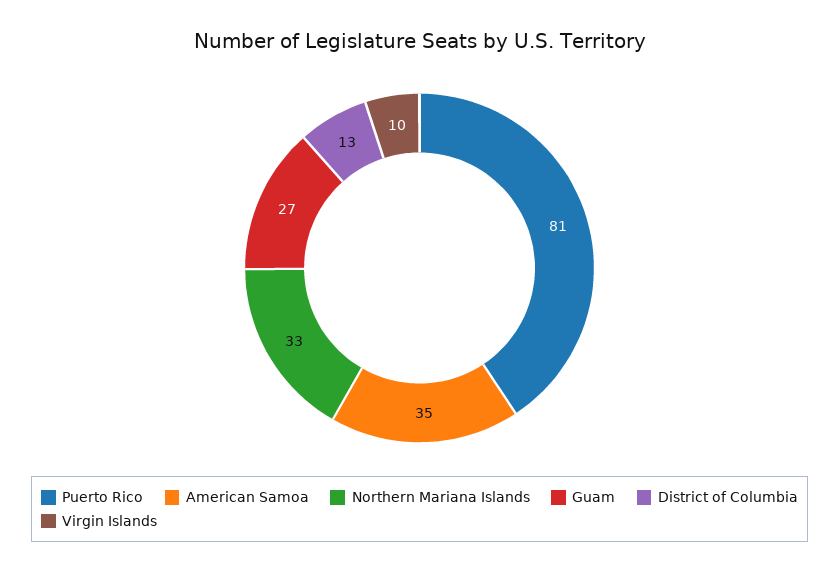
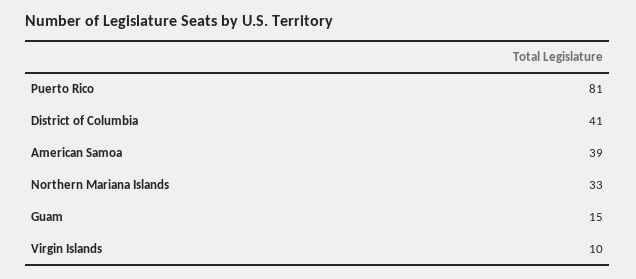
American Samoa: 35 -> 39
Guam: 27 -> 15
District of Columbia: 13 -> 41

